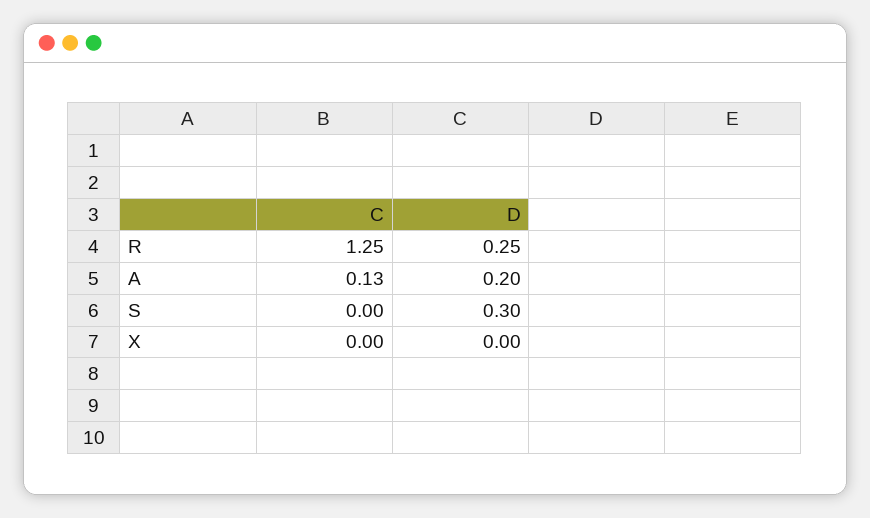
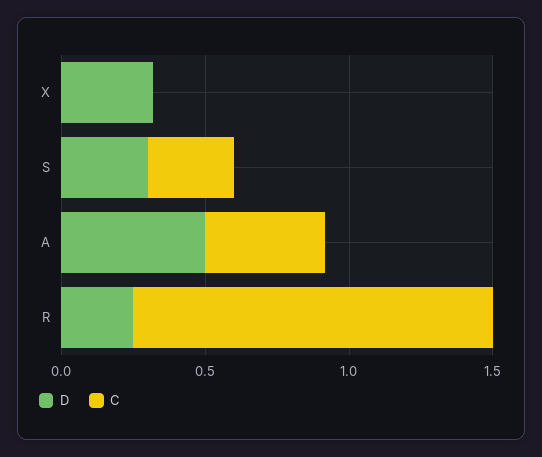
C, A: 0.13 -> 0.4
D, A: 0.2 -> 0.5
C, S: 0 -> 0.3
D, X: 0 -> 0.3

